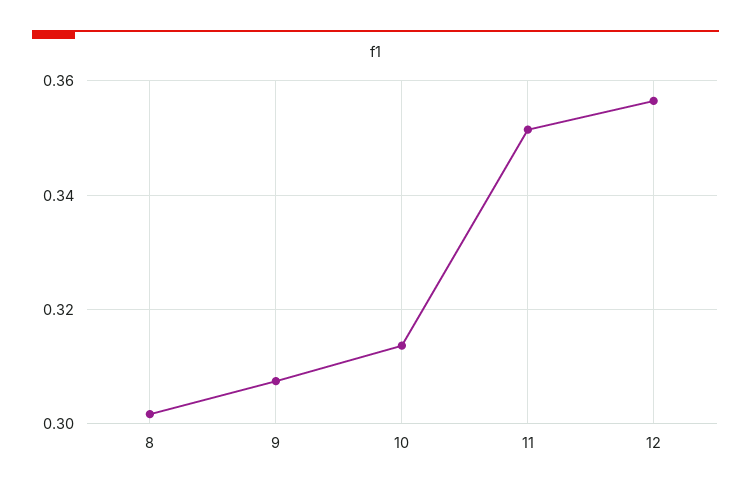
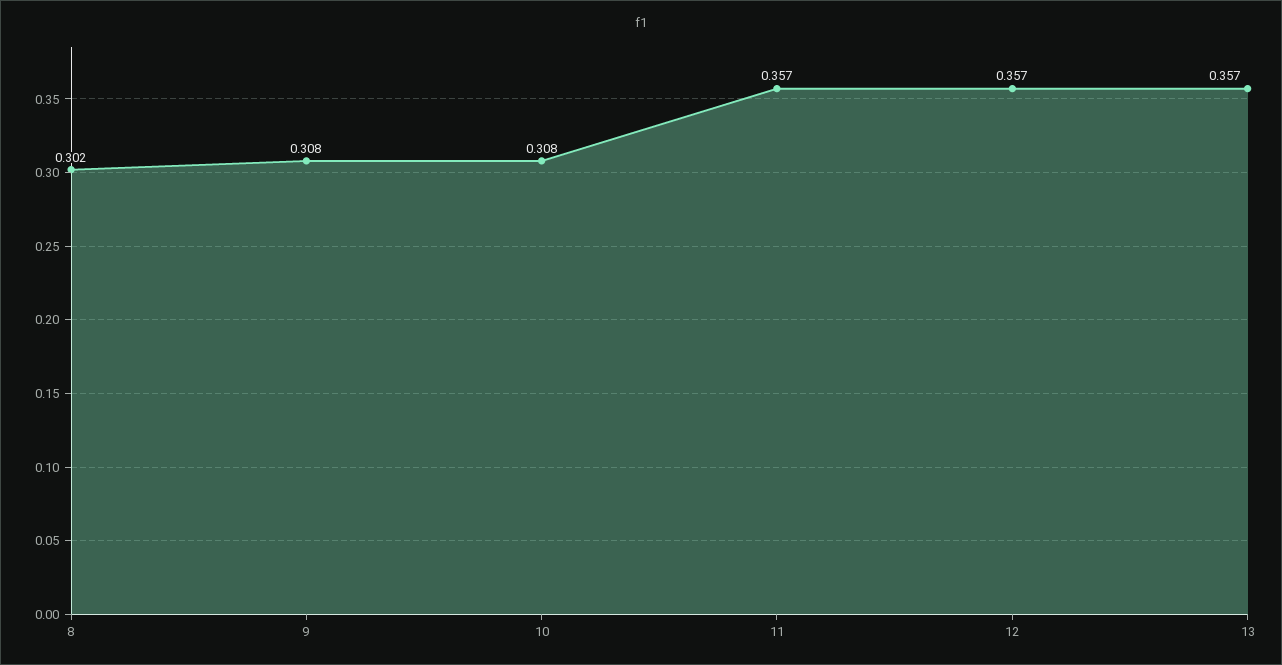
10: 0.314 -> 0.308
11: 0.352 -> 0.357
13: none -> 0.357

